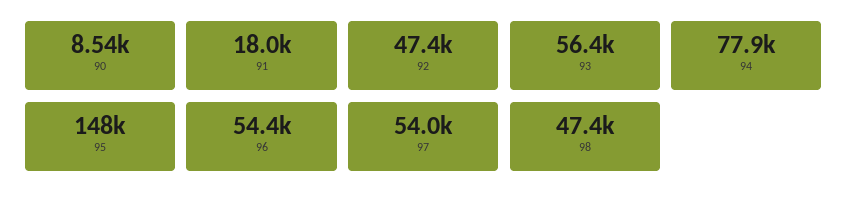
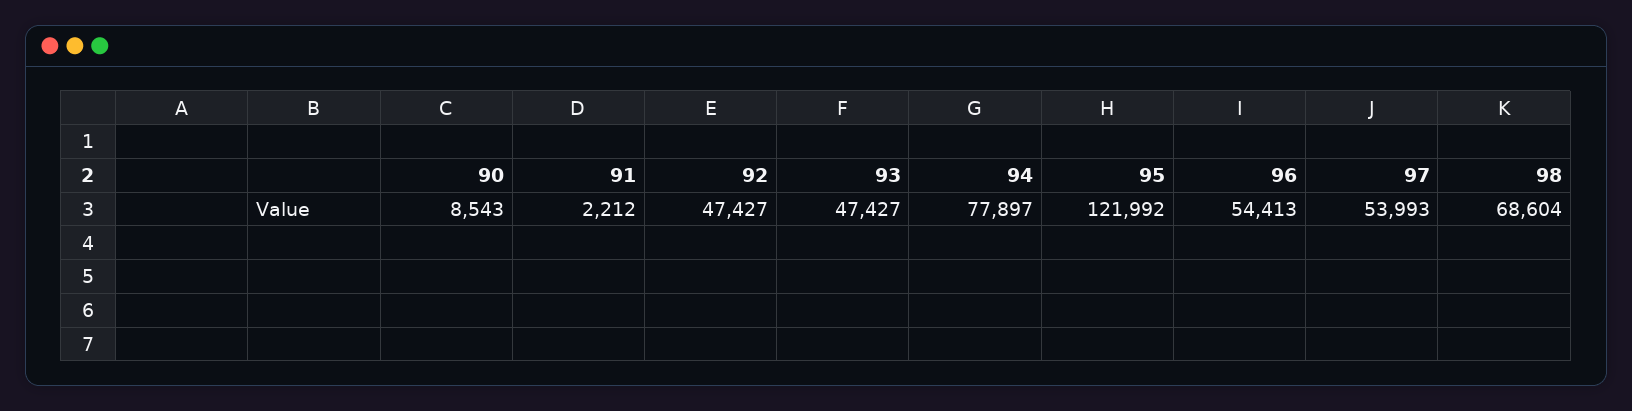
91: 18000 -> 2212
93: 56400 -> 47427
95: 148000 -> 121992
98: 47400 -> 68604

